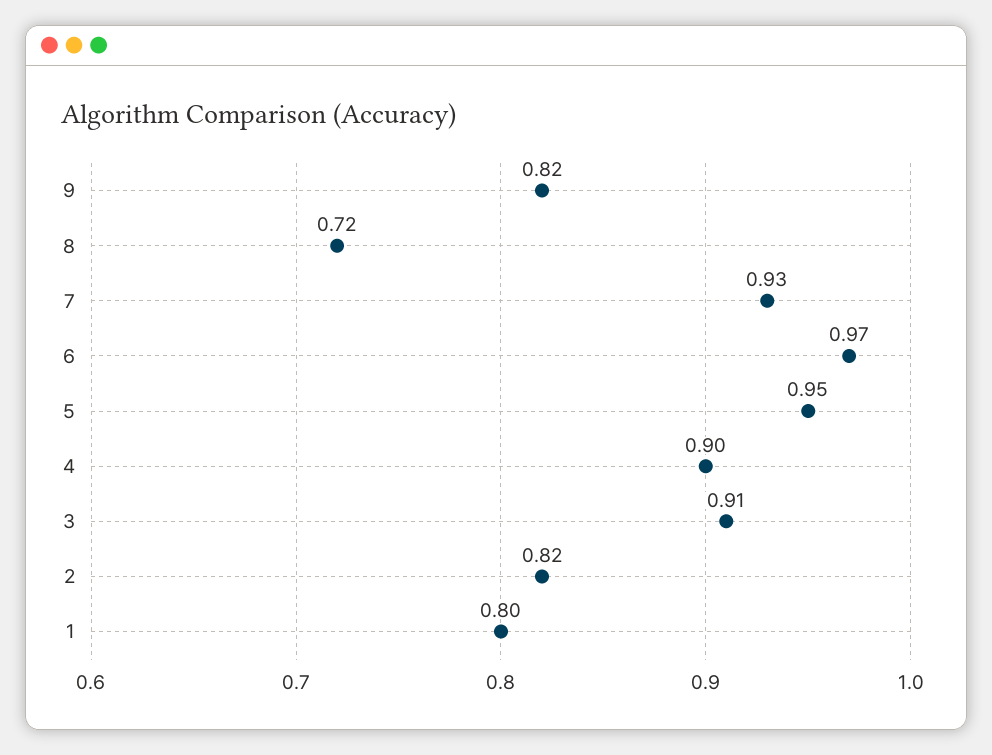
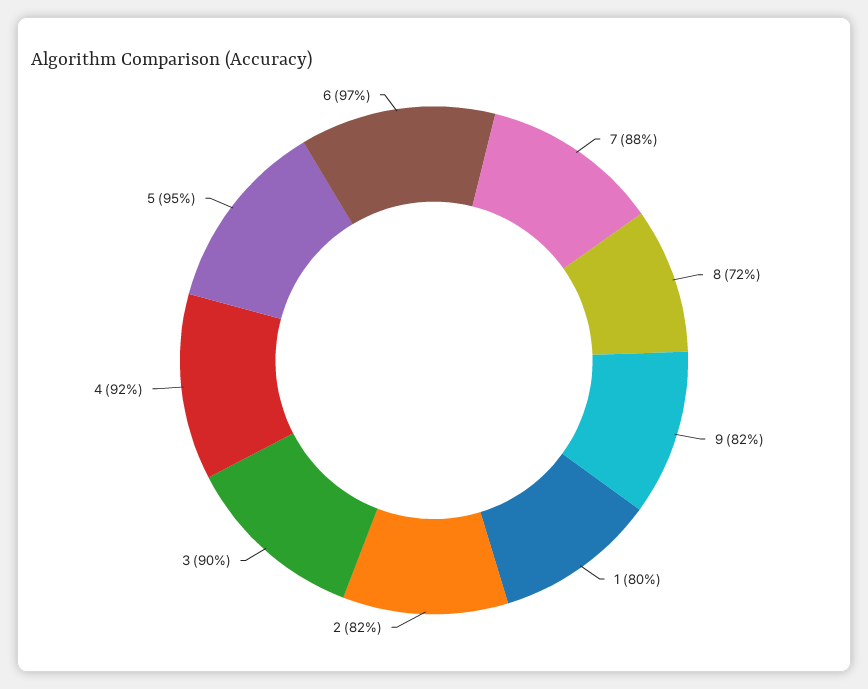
7: 0.93 -> 0.88
4: 0.9 -> 0.92
3: 0.91 -> 0.9

